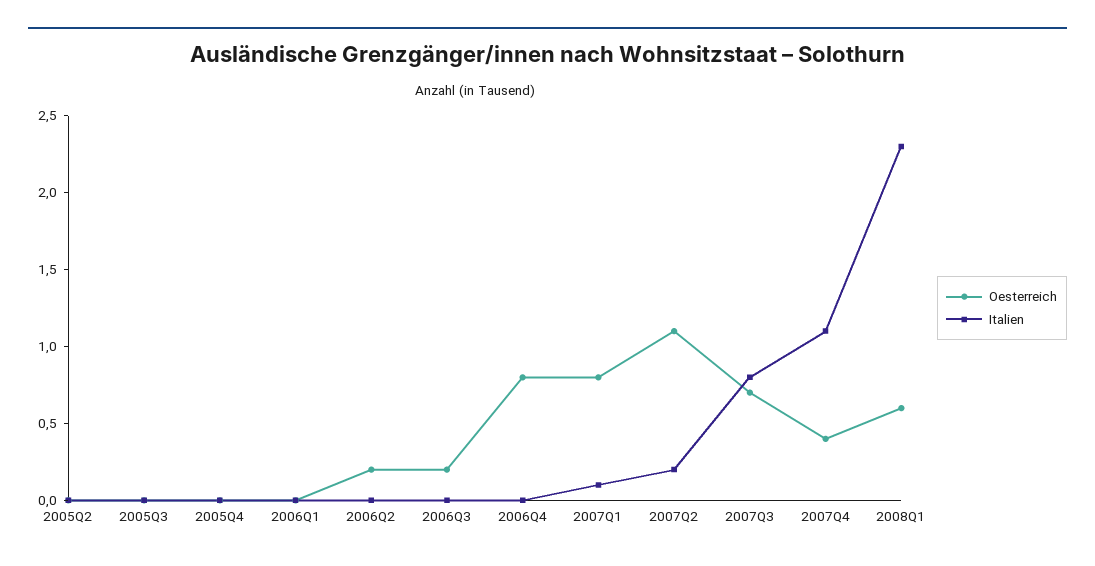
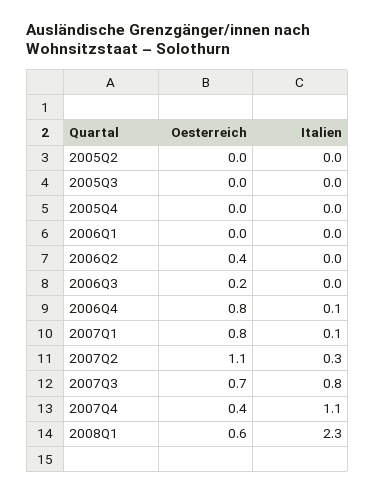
Oesterreich, 2006Q2: 0.2 -> 0.4
Italien, 2006Q4: 0 -> 0.1
Italien, 2007Q2: 0.2 -> 0.3

